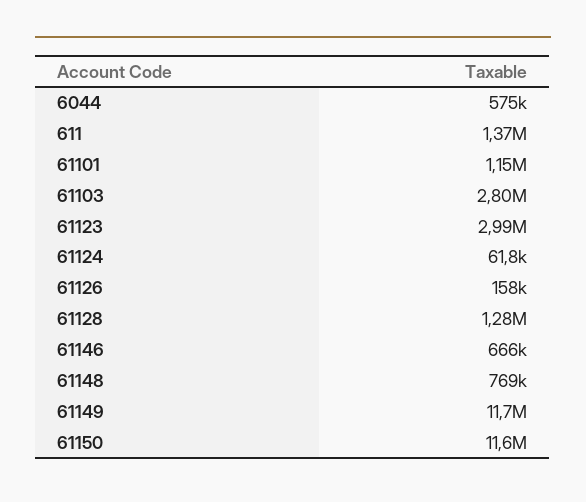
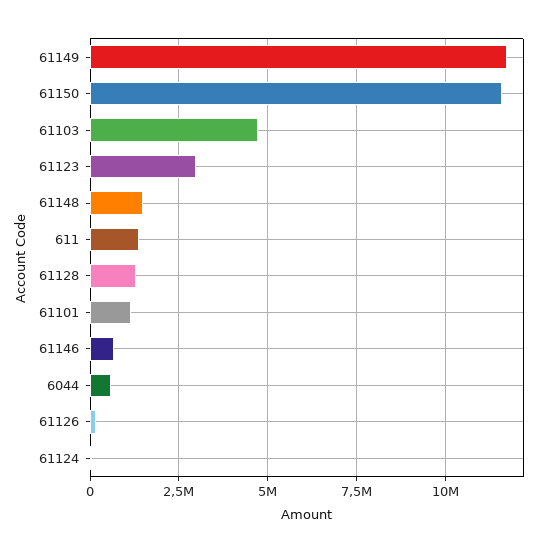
61103: 2800000 -> 4750000
61148: 769000 -> 1500000

